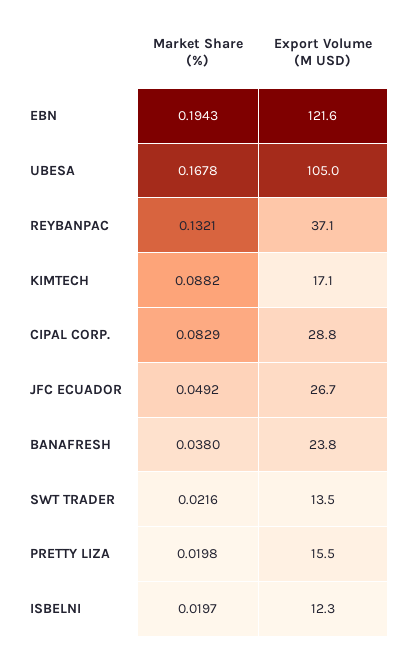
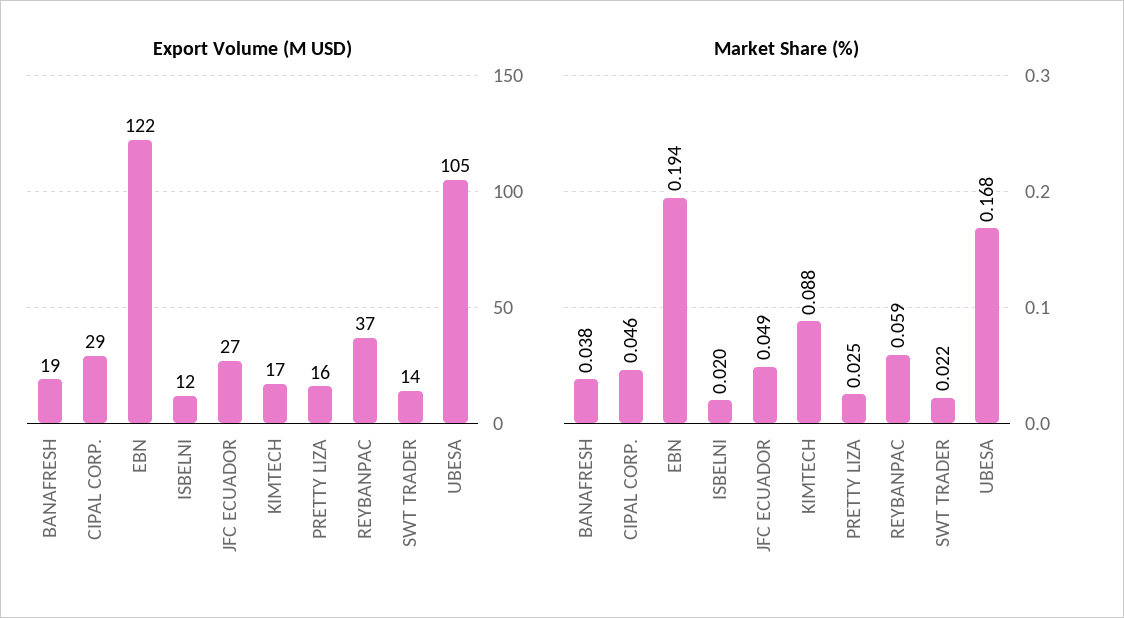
Market Share (%), REYBANPAC: 0.1321 -> 0.059
Market Share (%), CIPAL CORP.: 0.0829 -> 0.046
Export Volume (M USD), BANAFRESH: 23.8 -> 19
Market Share (%), PRETTY LIZA: 0.0198 -> 0.025

